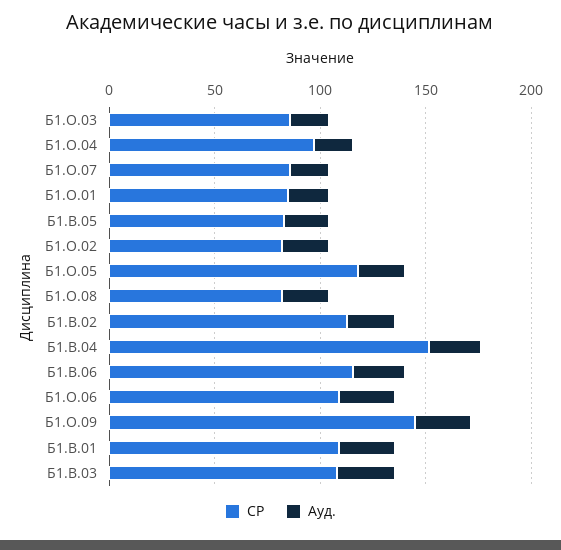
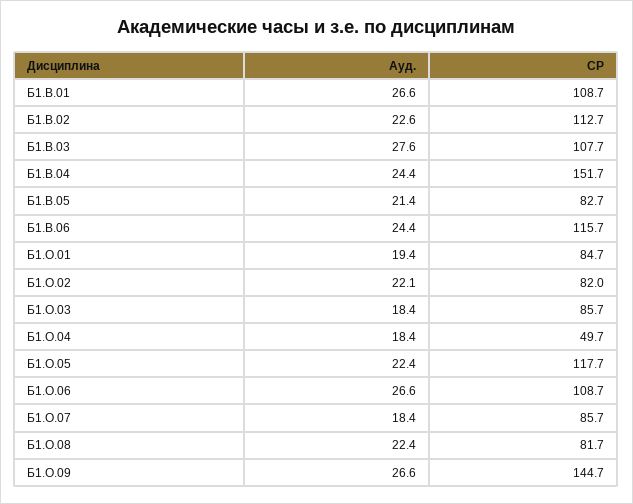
СР, Б1.О.04: 100 -> 49.7

